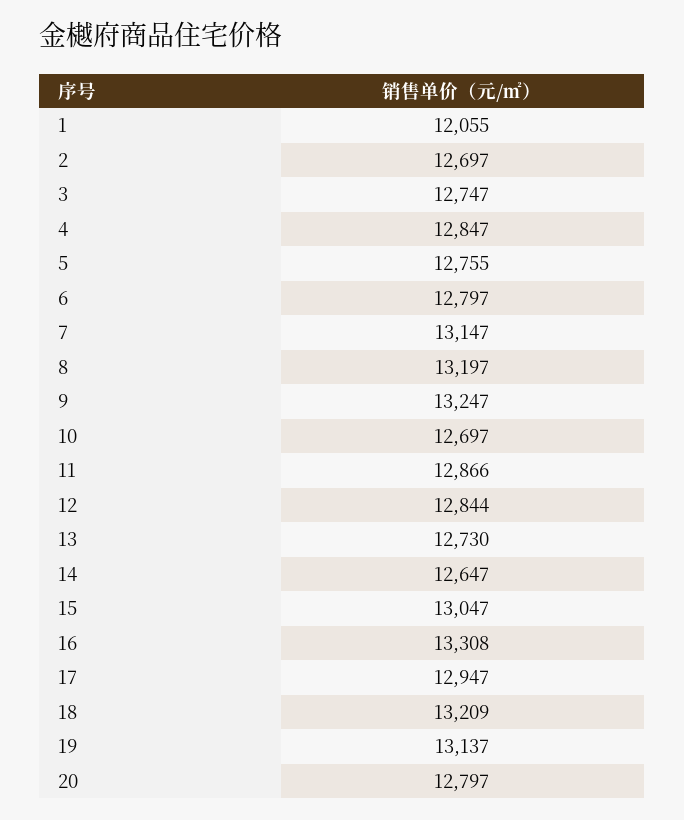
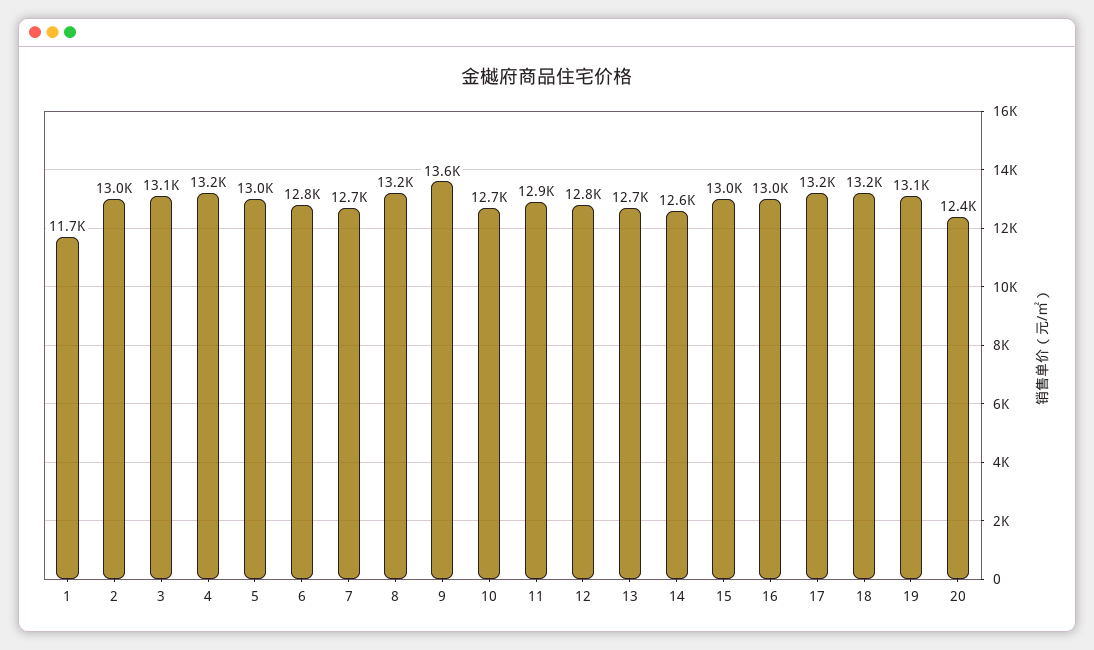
1: 12055 -> 11700
2: 12697 -> 13000
3: 12747 -> 13100
4: 12847 -> 13200
5: 12755 -> 13000
7: 13147 -> 12700
9: 13247 -> 13600
16: 13308 -> 13000
17: 12947 -> 13200
20: 12797 -> 12400

